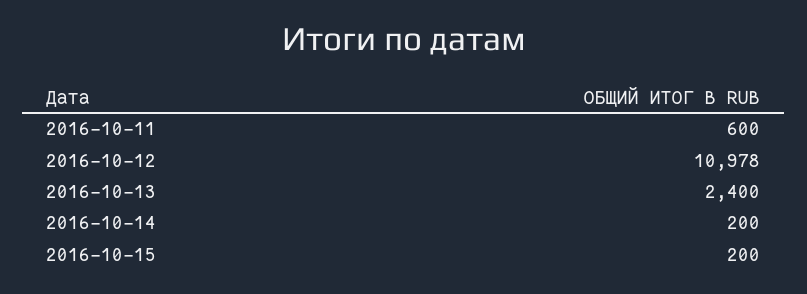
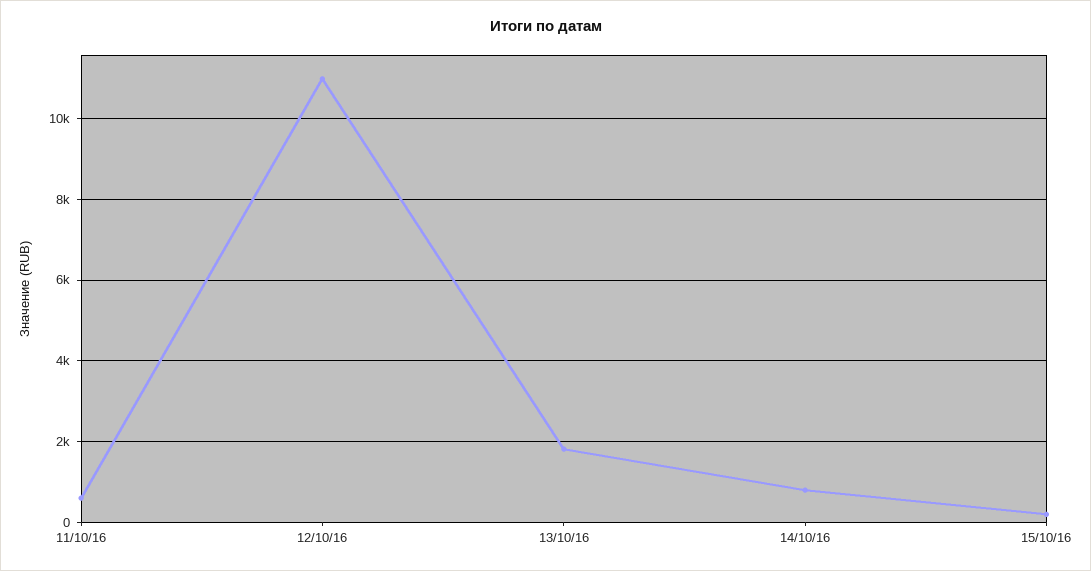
2016-10-13: 2400 -> 1800
2016-10-14: 200 -> 800

